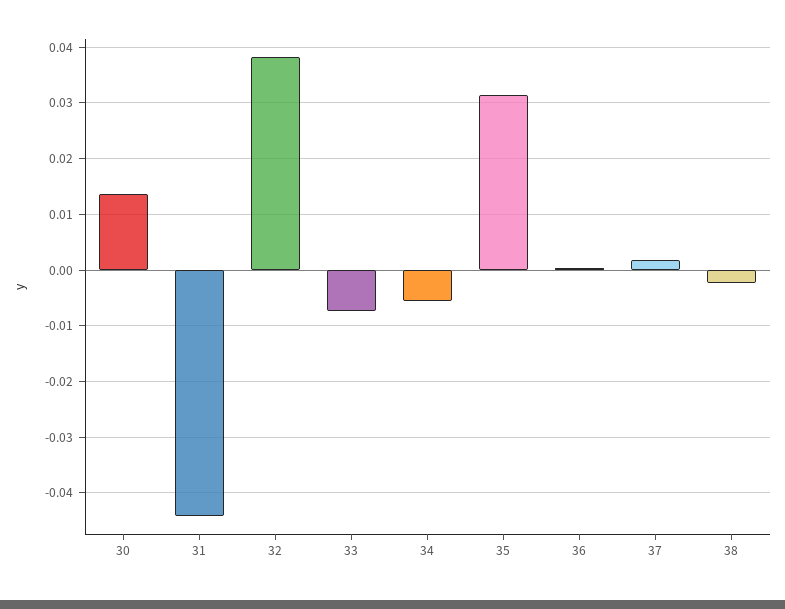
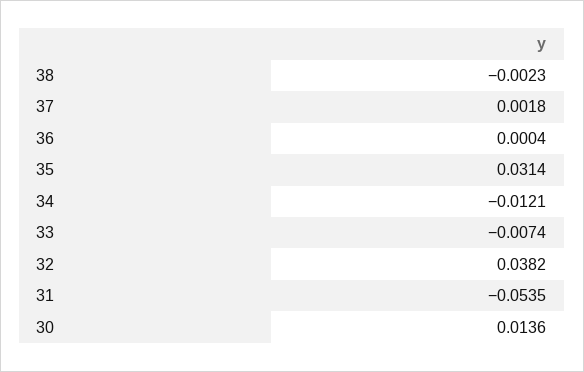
31: -0.044 -> -0.0535
34: -0.006 -> -0.0121

